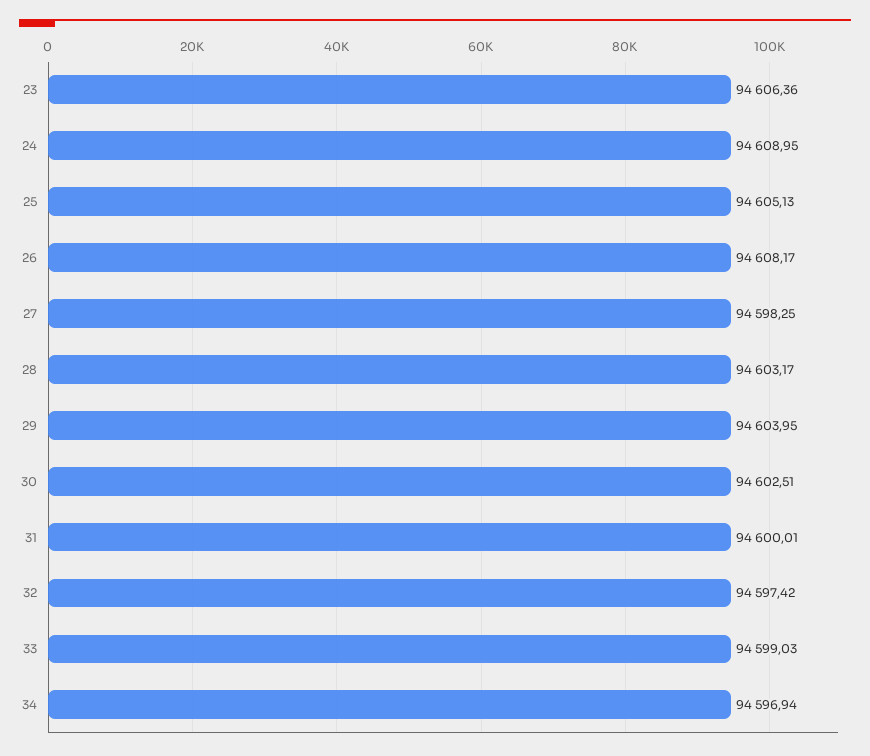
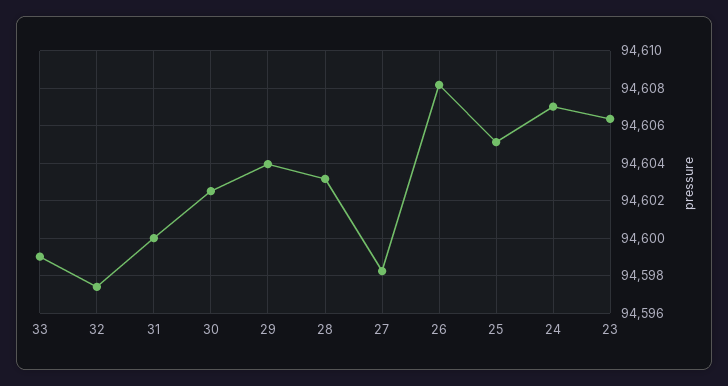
24: 94608.95 -> 94607
34: 94596.94 -> none

